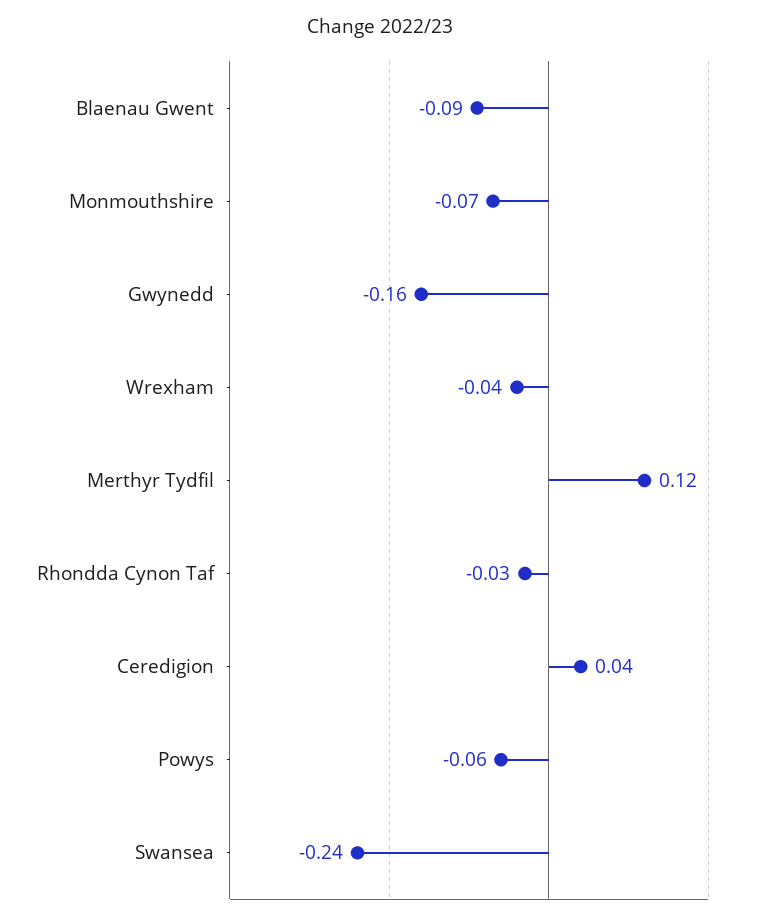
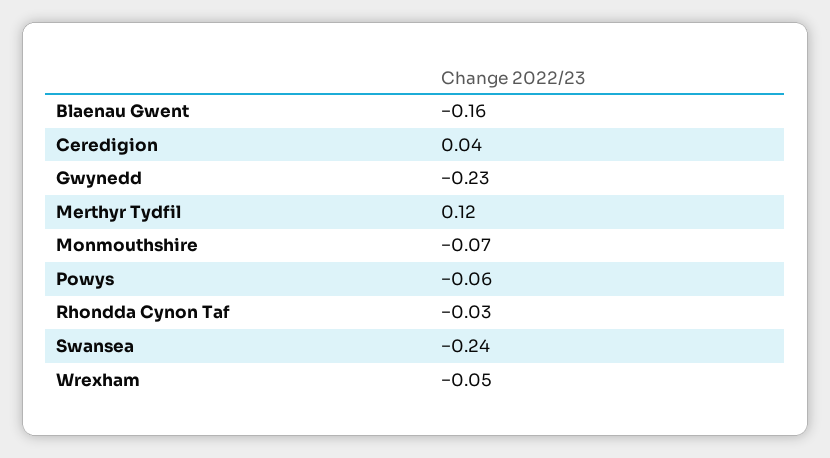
Blaenau Gwent: -0.09 -> -0.16
Gwynedd: -0.16 -> -0.23
Wrexham: -0.04 -> -0.05

